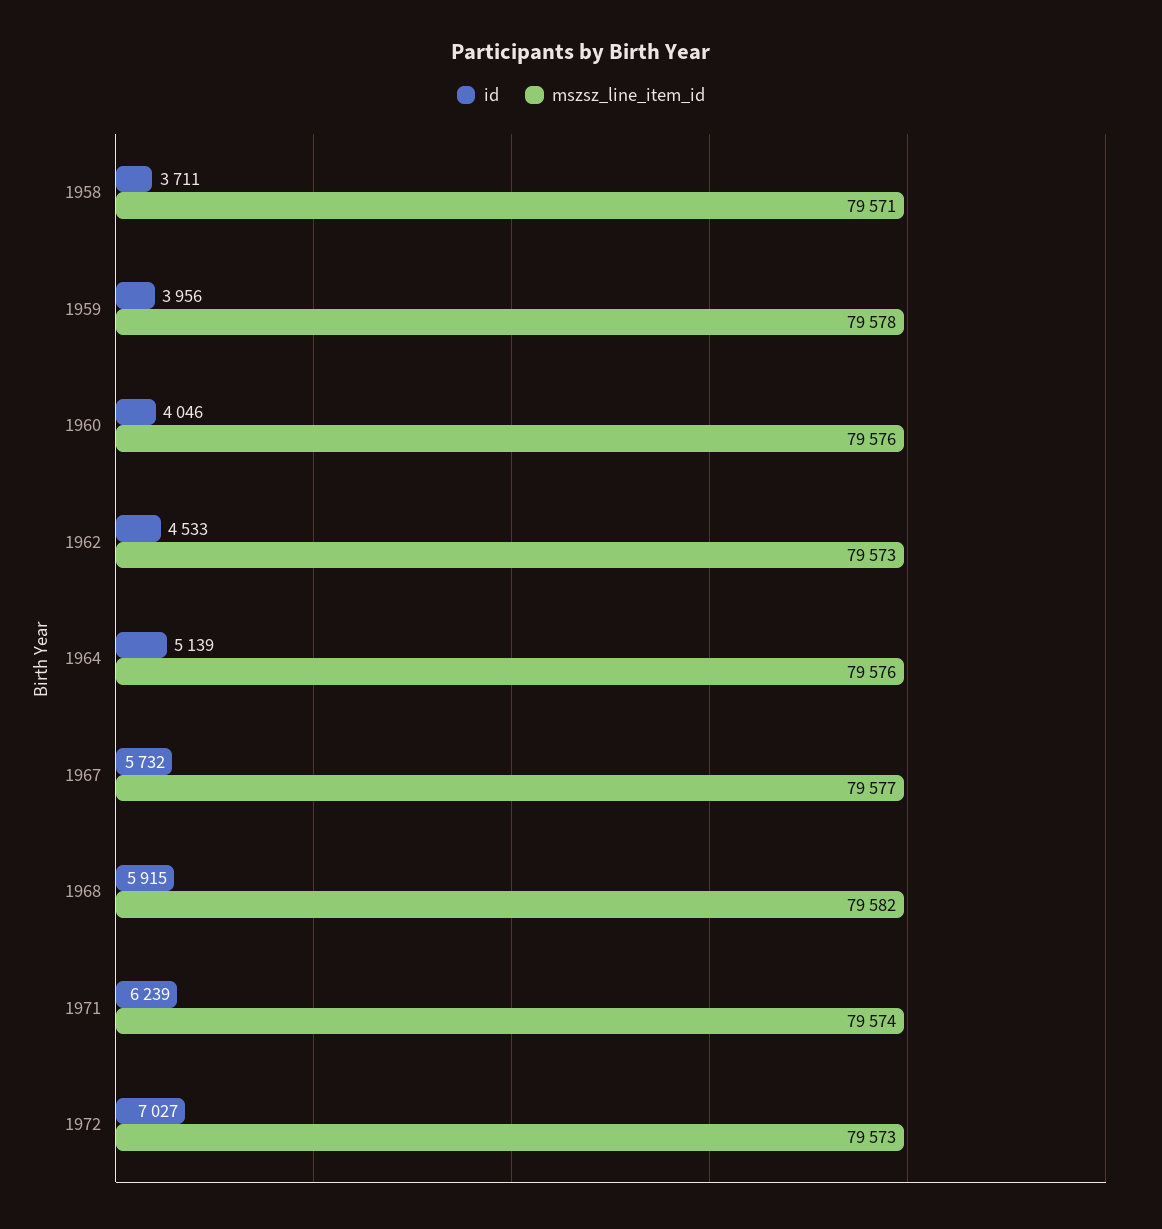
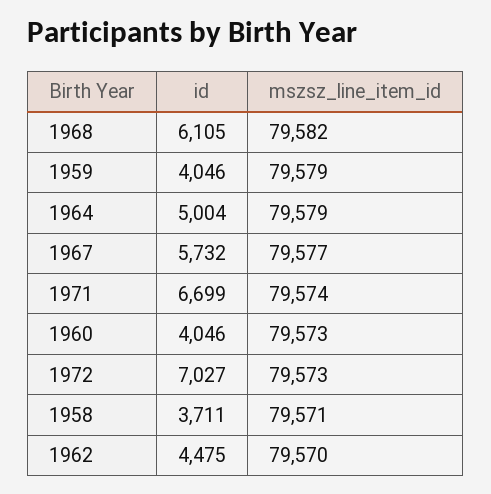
id, 1959: 3956 -> 4046
mszsz_line_item_id, 1959: 79578 -> 79579
mszsz_line_item_id, 1960: 79576 -> 79573
id, 1962: 4533 -> 4475
mszsz_line_item_id, 1962: 79573 -> 79570
id, 1964: 5139 -> 5004
mszsz_line_item_id, 1964: 79576 -> 79579
id, 1968: 5915 -> 6105
id, 1971: 6239 -> 6699

